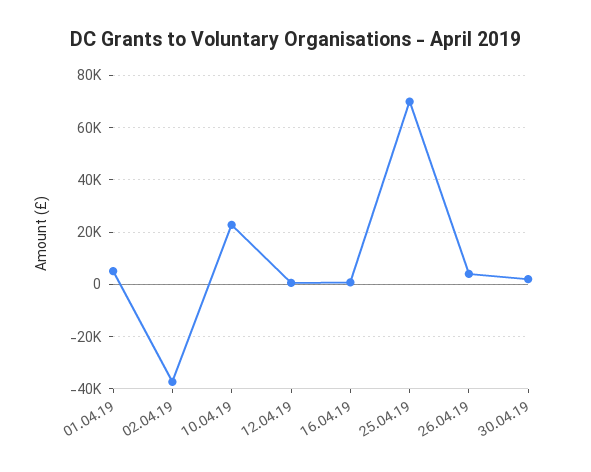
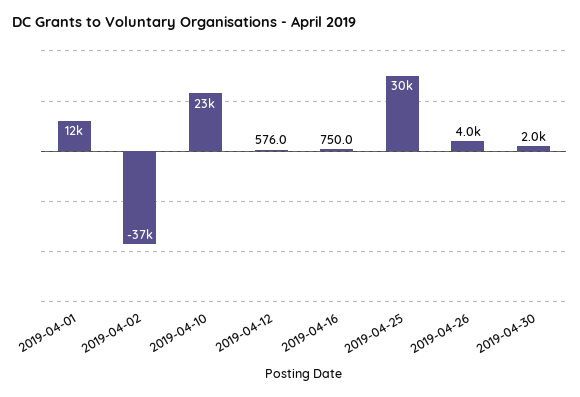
01.04.19: 5000 -> 12000
25.04.19: 70000 -> 30000

